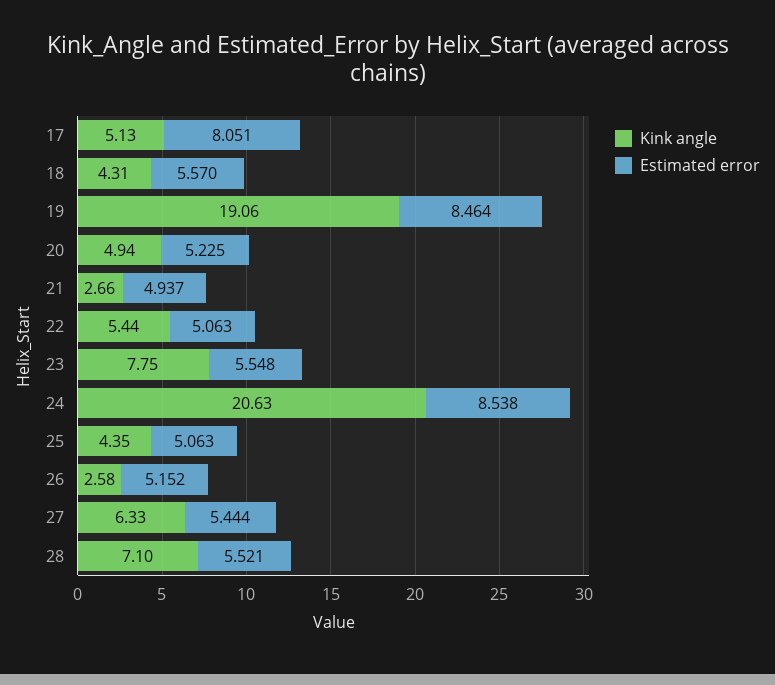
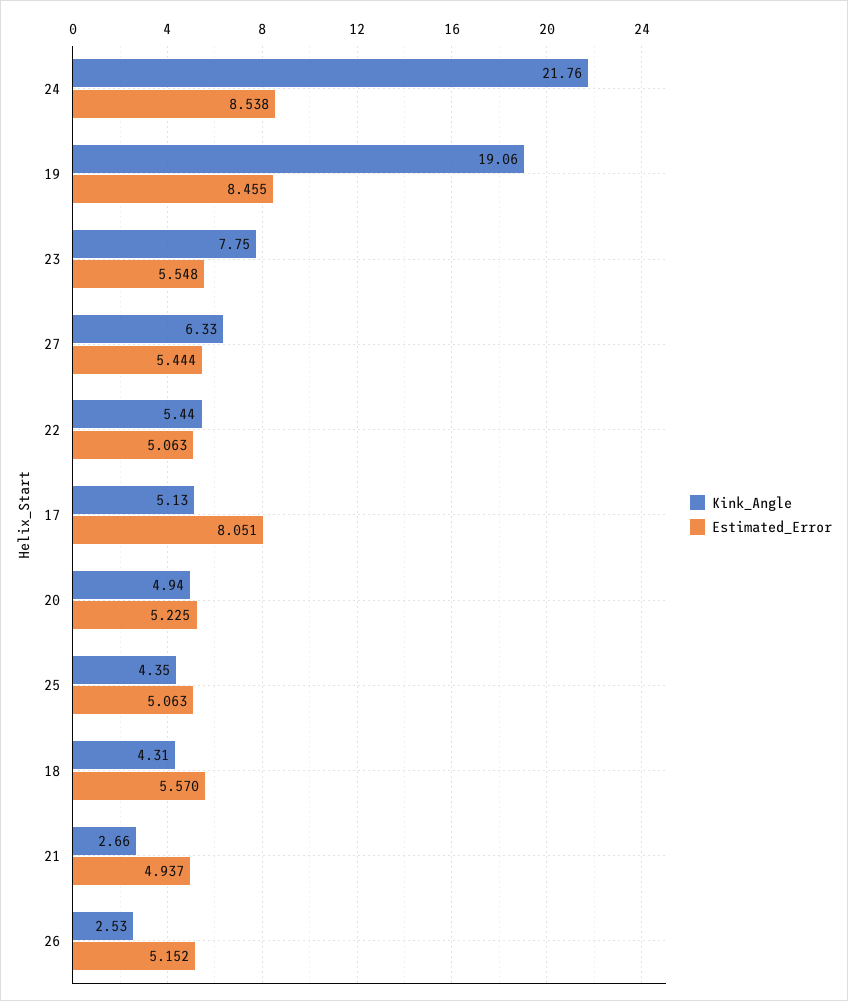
Estimated error, 19: 8.464 -> 8.455
Kink angle, 24: 20.63 -> 21.76
Kink angle, 26: 2.58 -> 2.53
Kink angle, 28: 7.1 -> none
Estimated error, 28: 5.521 -> none

